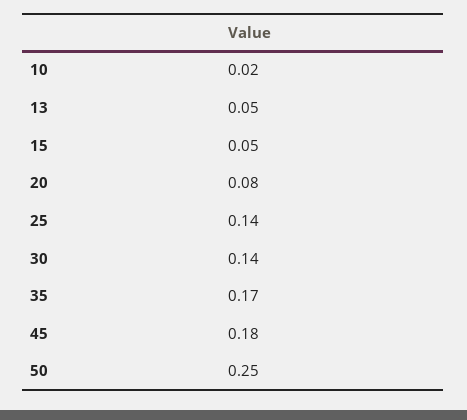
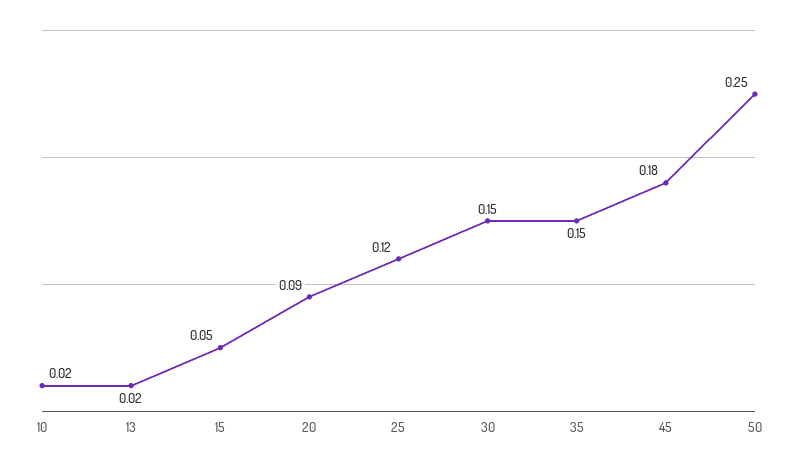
13: 0.05 -> 0.02
20: 0.08 -> 0.09
25: 0.14 -> 0.12
30: 0.14 -> 0.15
35: 0.17 -> 0.15

